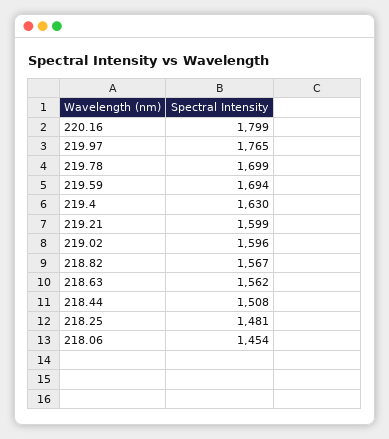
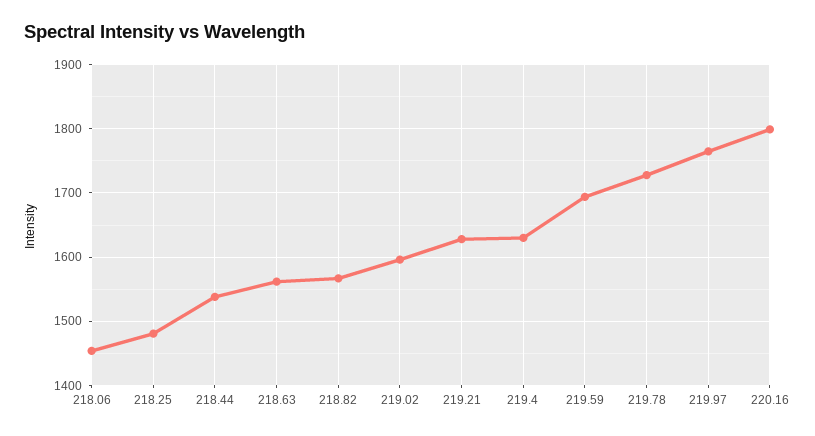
219.78: 1699 -> 1730
219.21: 1599 -> 1630
218.44: 1508 -> 1540

